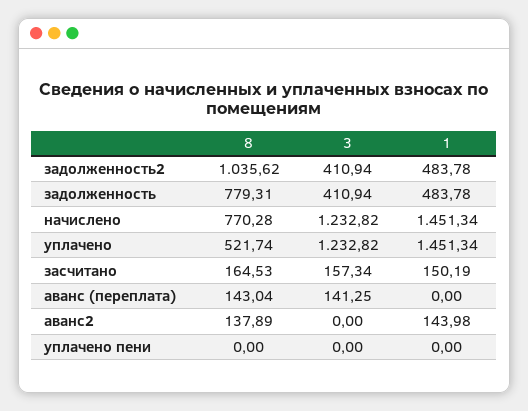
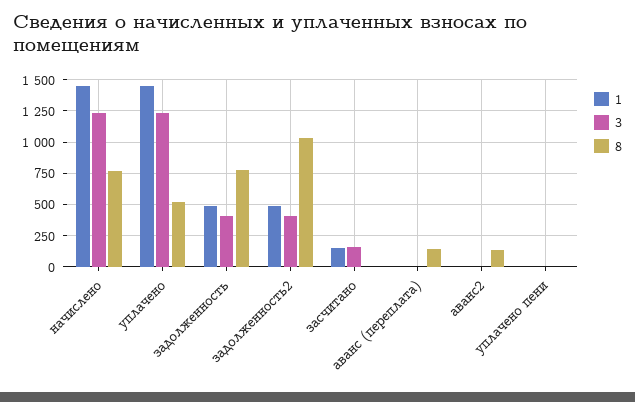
8, засчитано: 164.53 -> 0
3, аванс (переплата): 141.25 -> 0
1, аванс2: 143.98 -> 0

